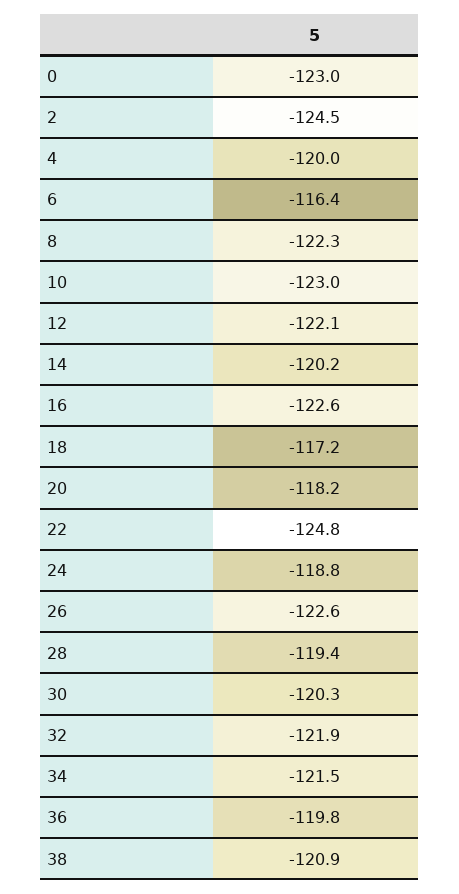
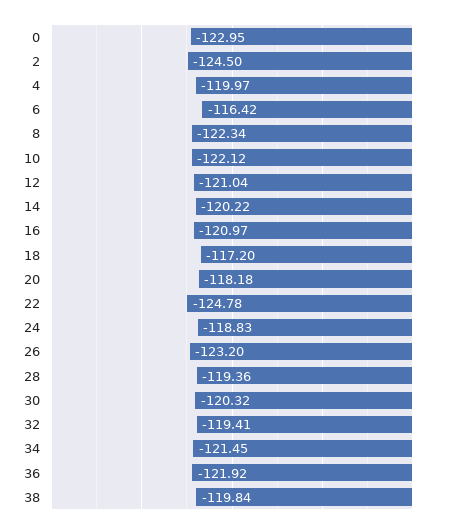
10: -123 -> -122.12
12: -122.1 -> -121.04
16: -122.6 -> -120.97
26: -122.6 -> -123.2
32: -121.9 -> -119.41
36: -119.8 -> -121.92
38: -120.9 -> -119.84

